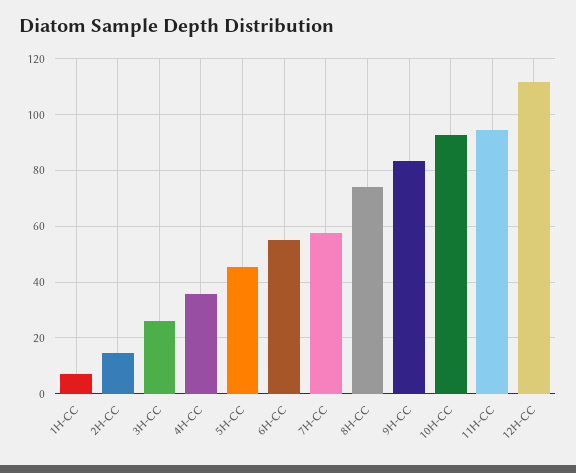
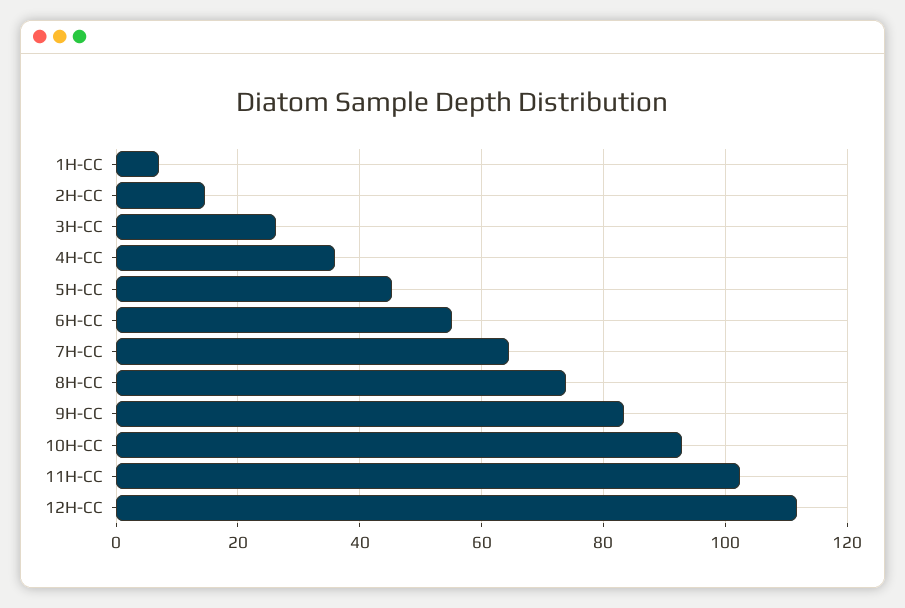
7H-CC: 57.5 -> 64
11H-CC: 95 -> 102

